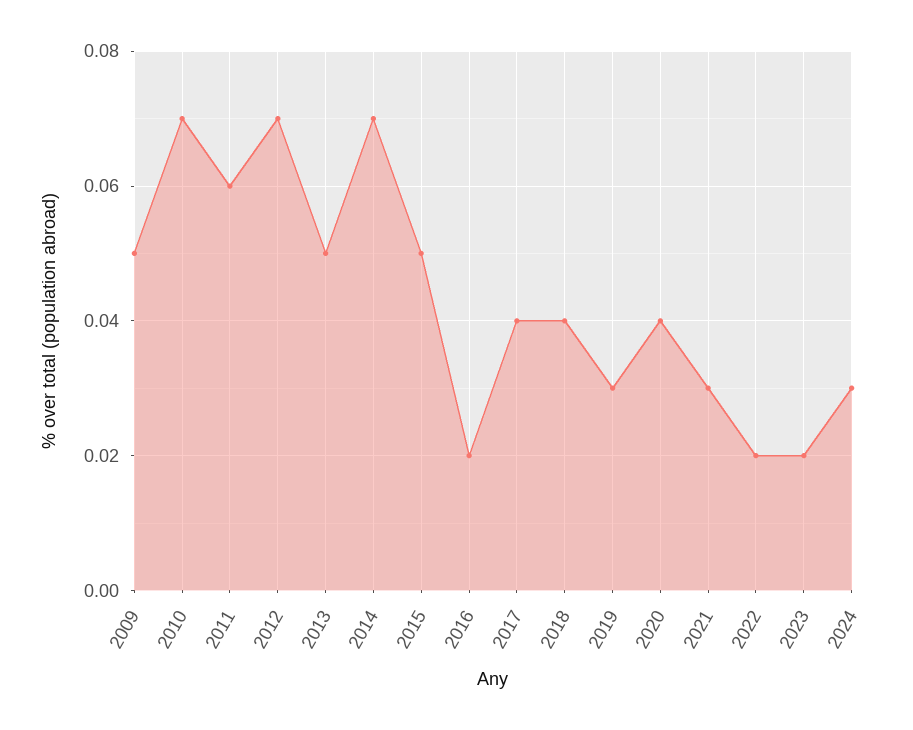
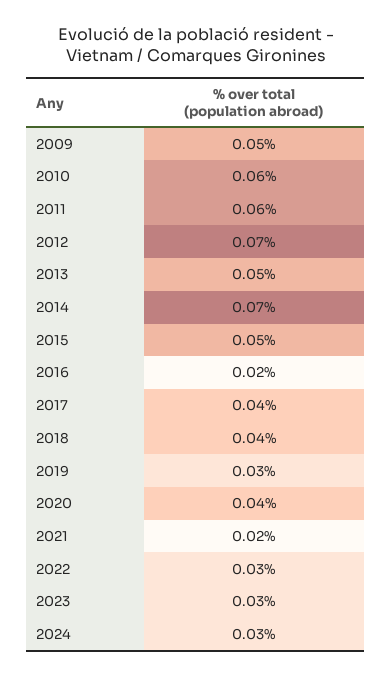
2010: 0.07 -> 0.06
2021: 0.03 -> 0.02
2022: 0.02 -> 0.03
2023: 0.02 -> 0.03

